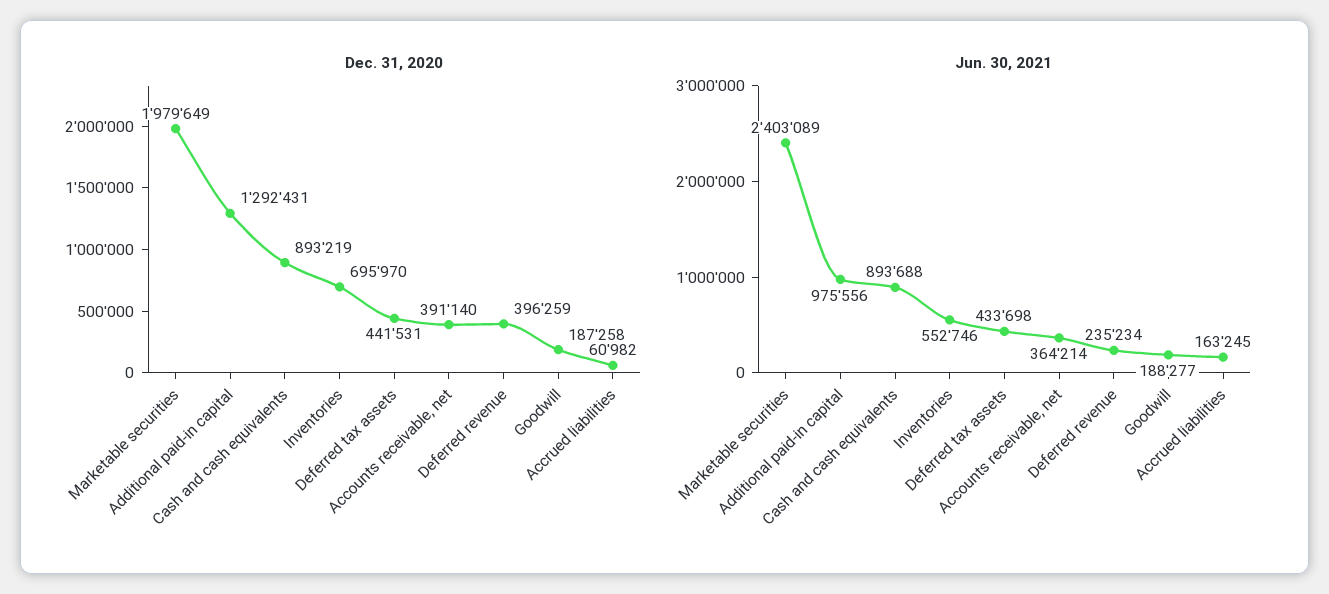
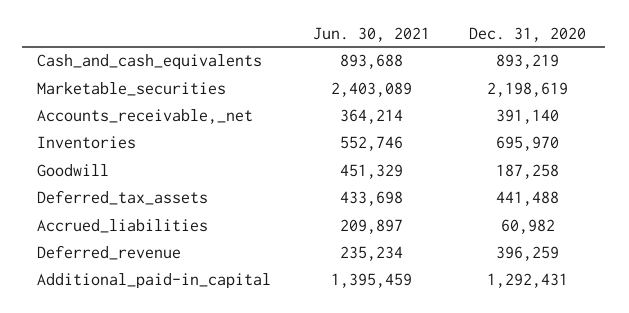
Dec. 31, 2020, Marketable securities: 1979649 -> 2198619
Dec. 31, 2020, Deferred tax assets: 441531 -> 441488
Jun. 30, 2021, Additional paid-in capital: 975556 -> 1395459
Jun. 30, 2021, Goodwill: 188277 -> 451329
Jun. 30, 2021, Accrued liabilities: 163245 -> 209897

